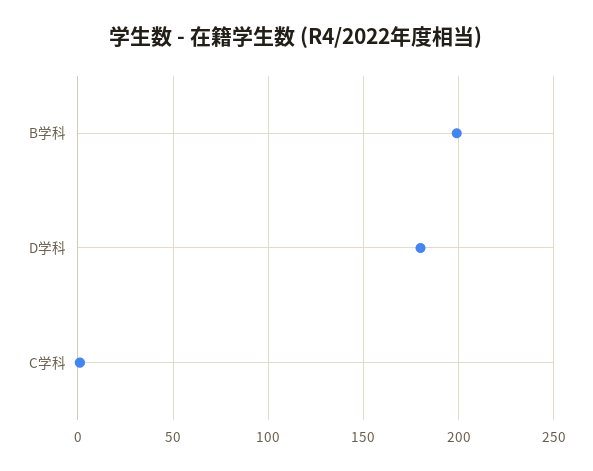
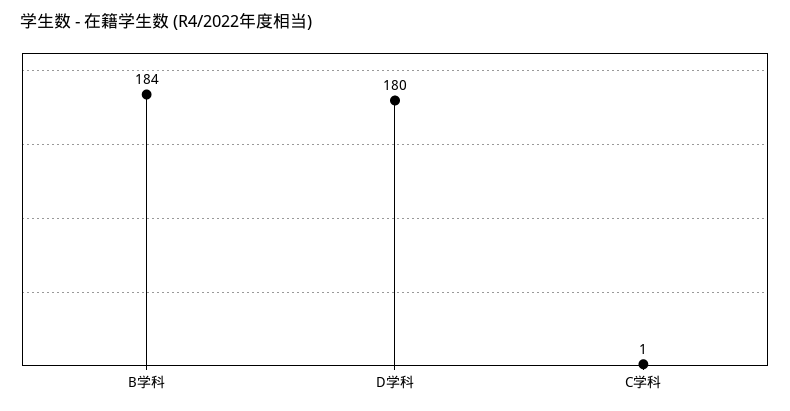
B学科: 200 -> 184

